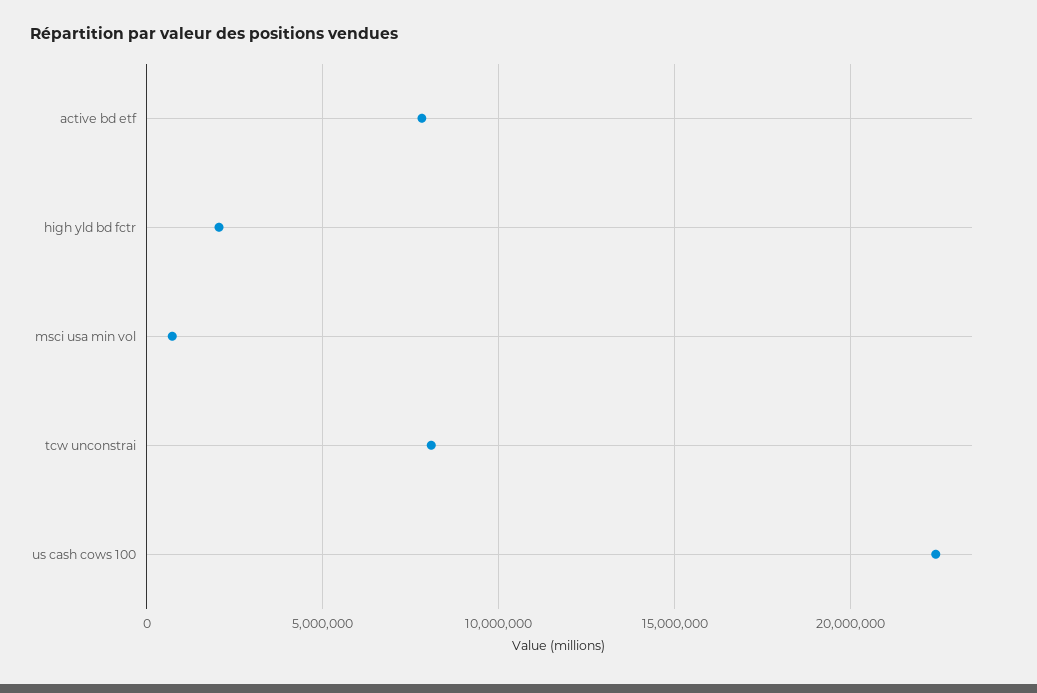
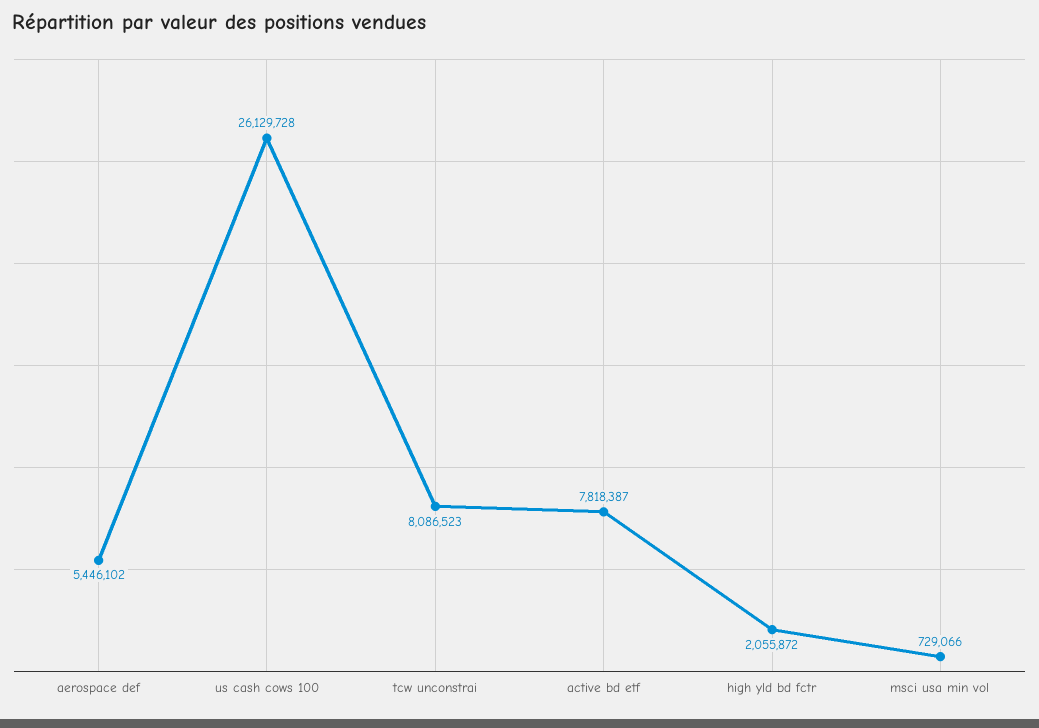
us cash cows 100: 22500000 -> 26129728
aerospace def: none -> 5446102

